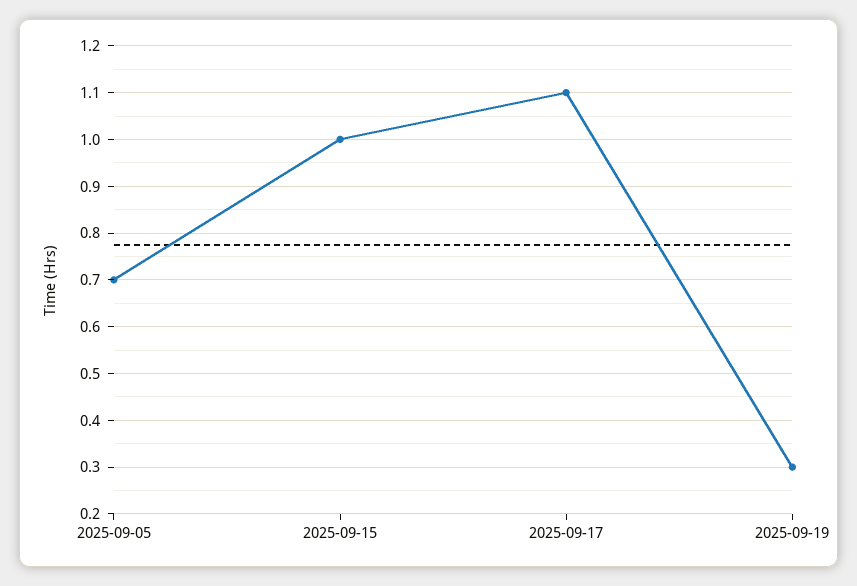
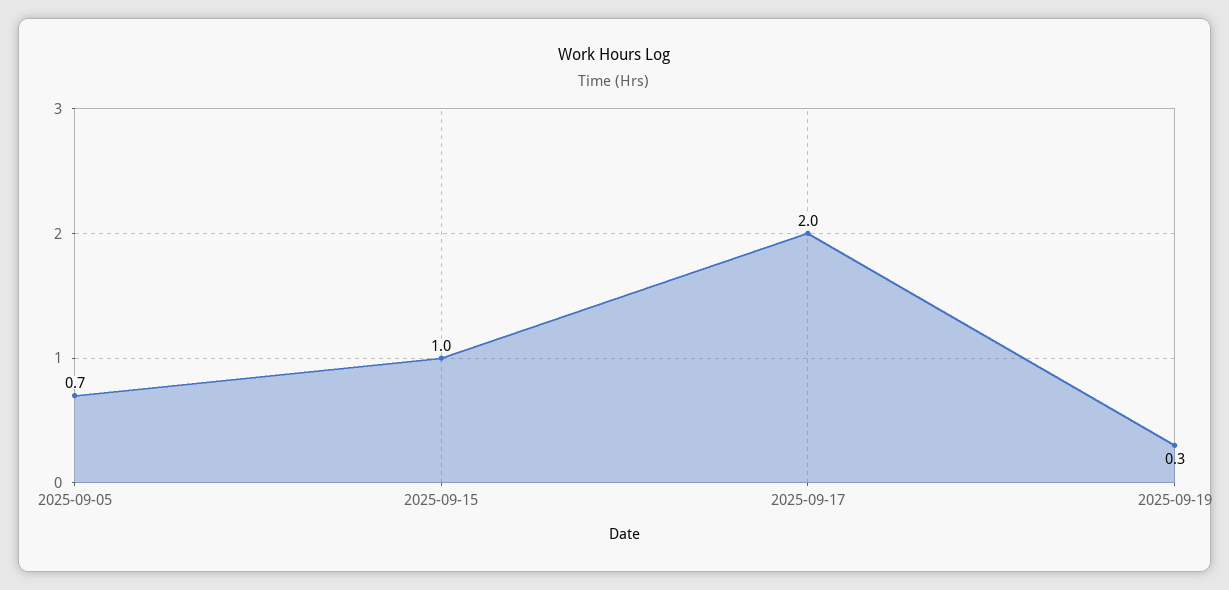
2025-09-17: 1.1 -> 2

